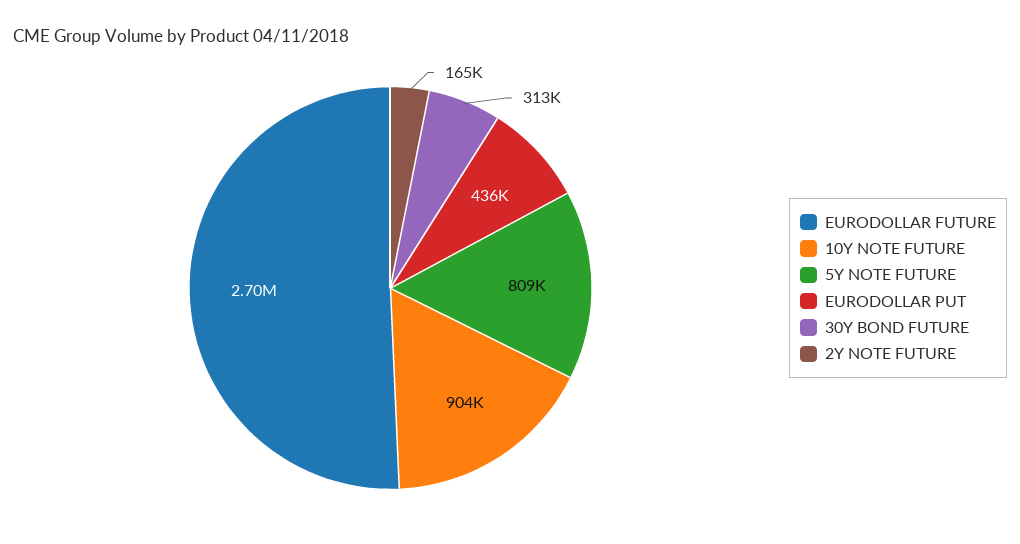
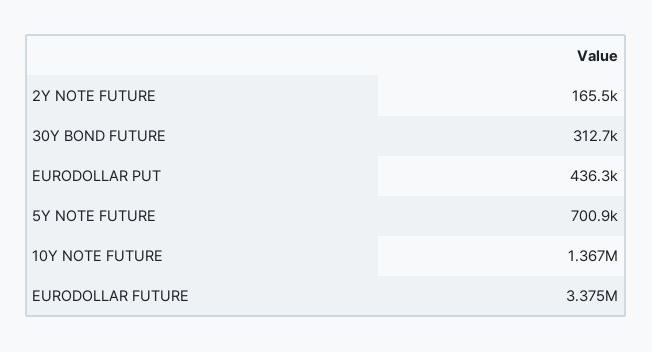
EURODOLLAR FUTURE: 2700000 -> 3375000
10Y NOTE FUTURE: 904000 -> 1367000
5Y NOTE FUTURE: 809000 -> 700900

